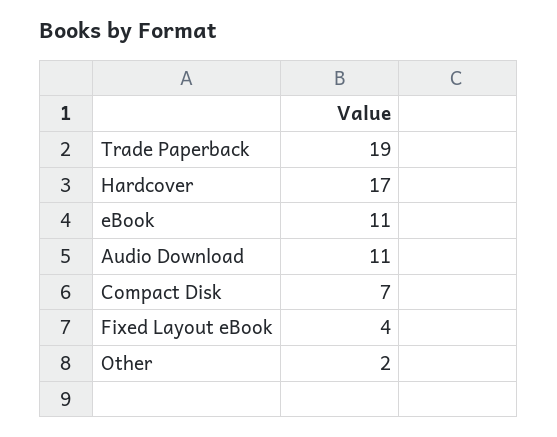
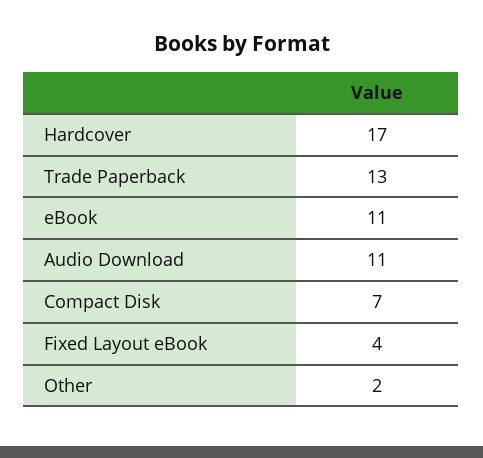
Trade Paperback: 19 -> 13

